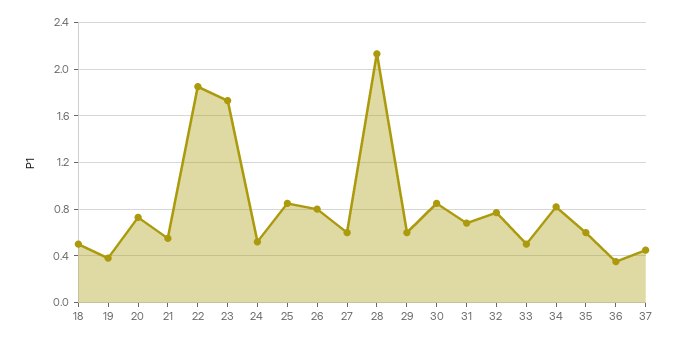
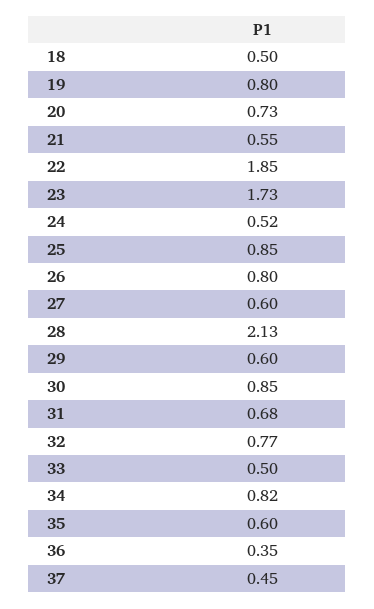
19: 0.4 -> 0.8

